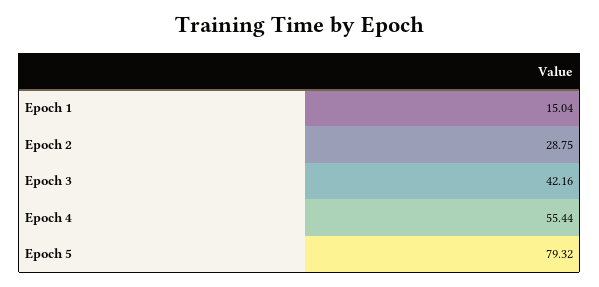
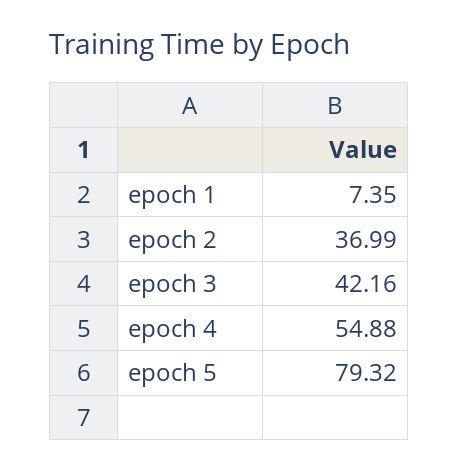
Epoch 1: 15.04 -> 7.35
Epoch 2: 28.75 -> 36.99
Epoch 4: 55.44 -> 54.88

